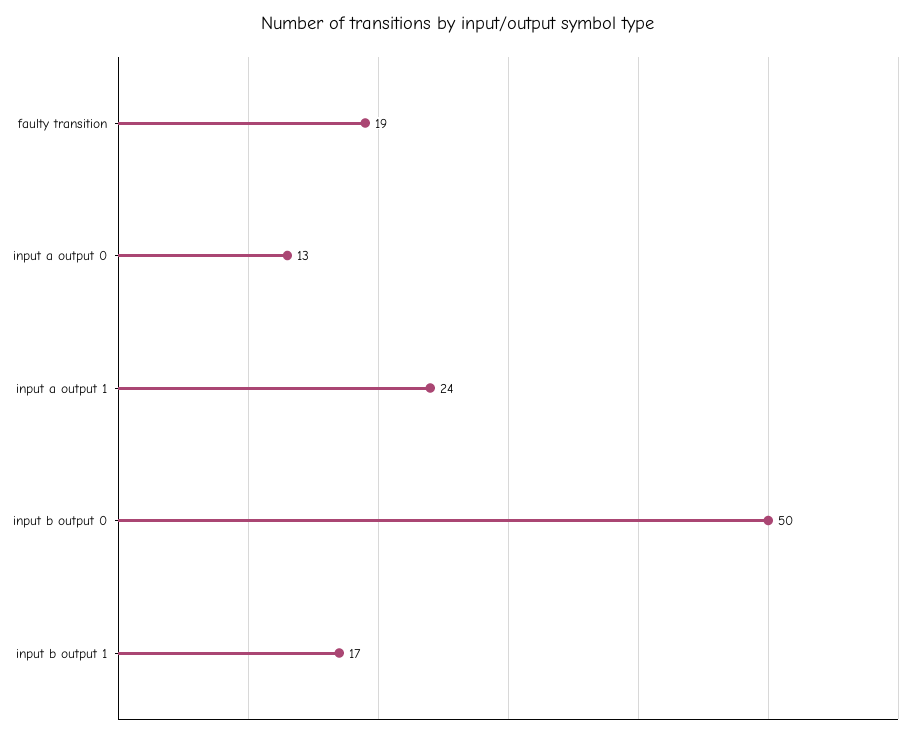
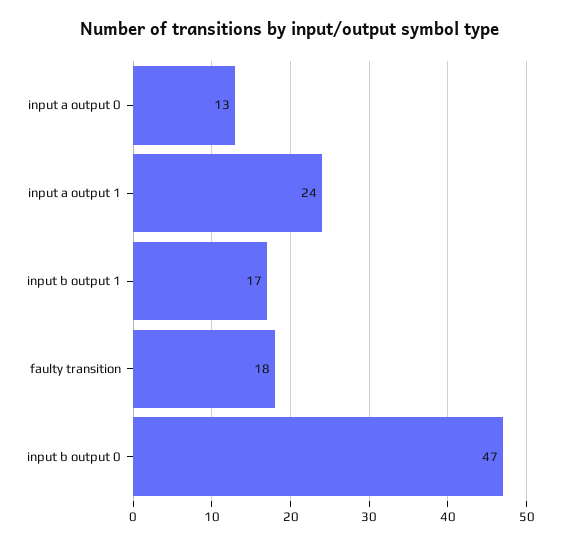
faulty transition: 19 -> 18
input b output 0: 50 -> 47

